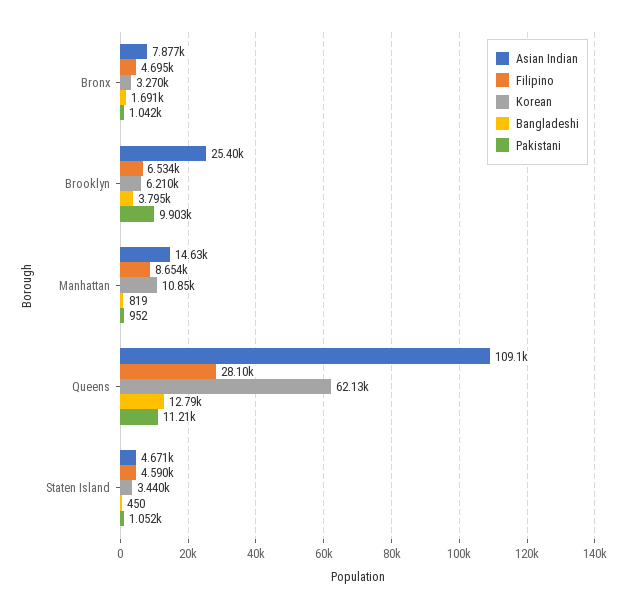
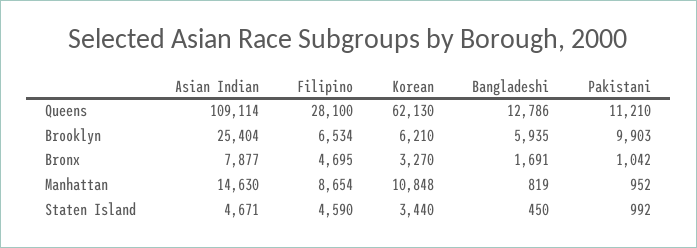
Bangladeshi, Brooklyn: 3795 -> 5935
Pakistani, Staten Island: 1052 -> 992

